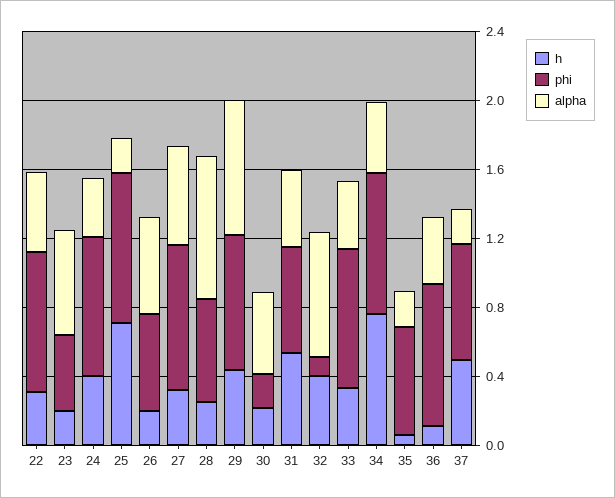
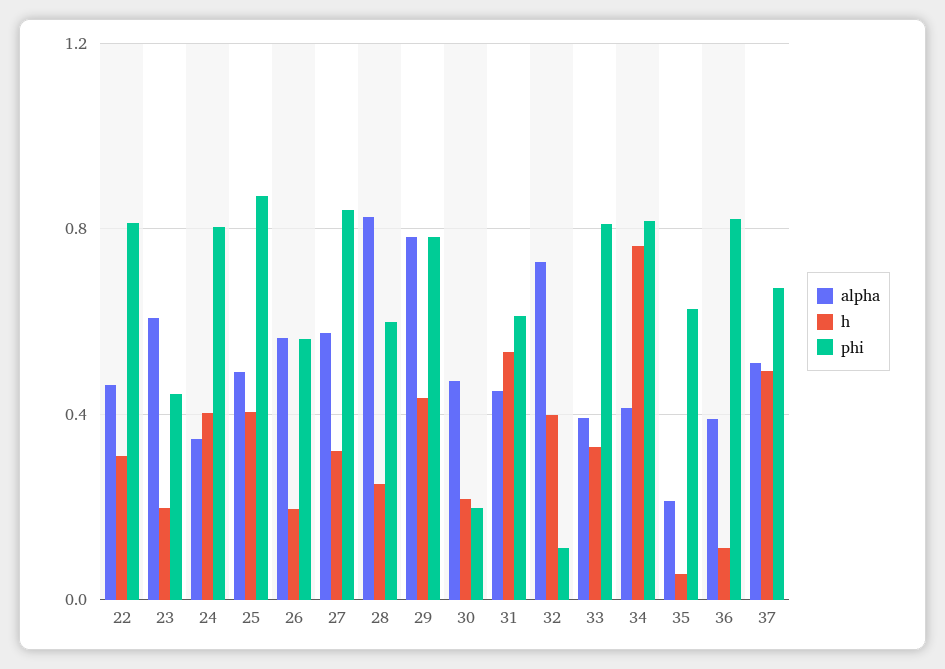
h, 25: 0.7 -> 0.4
alpha, 25: 0.2 -> 0.5
alpha, 37: 0.2 -> 0.5

